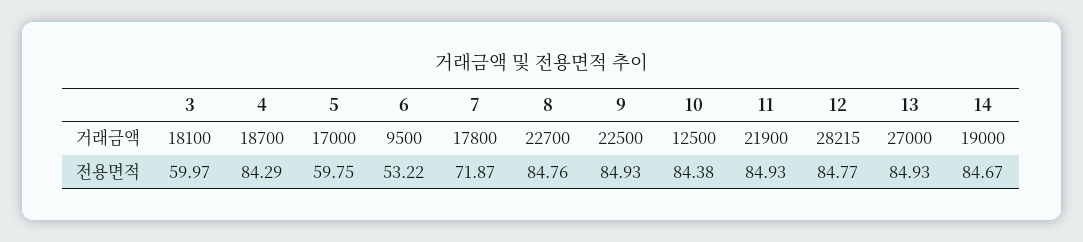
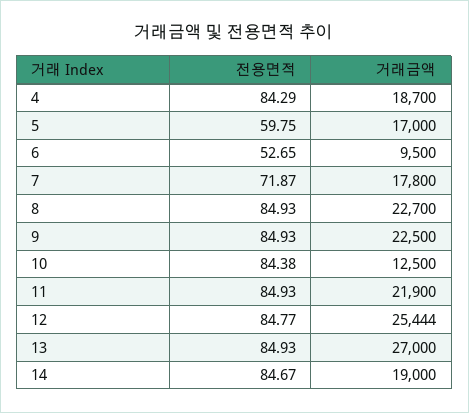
3, 거래금액: 18100 -> none
12, 거래금액: 28215 -> 25444
3, 전용면적: 59.97 -> none
6, 전용면적: 53.22 -> 52.65
8, 전용면적: 84.76 -> 84.93

